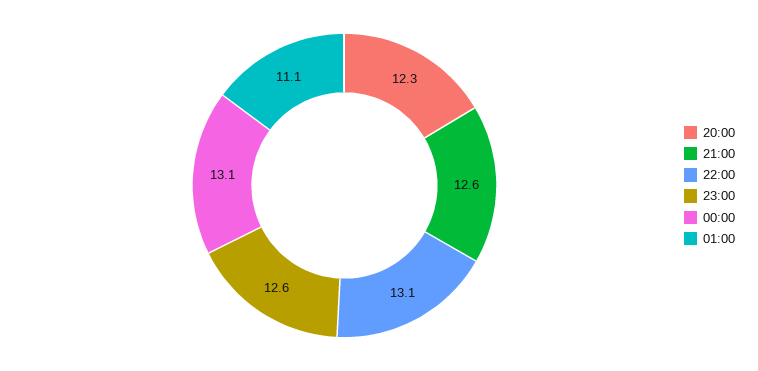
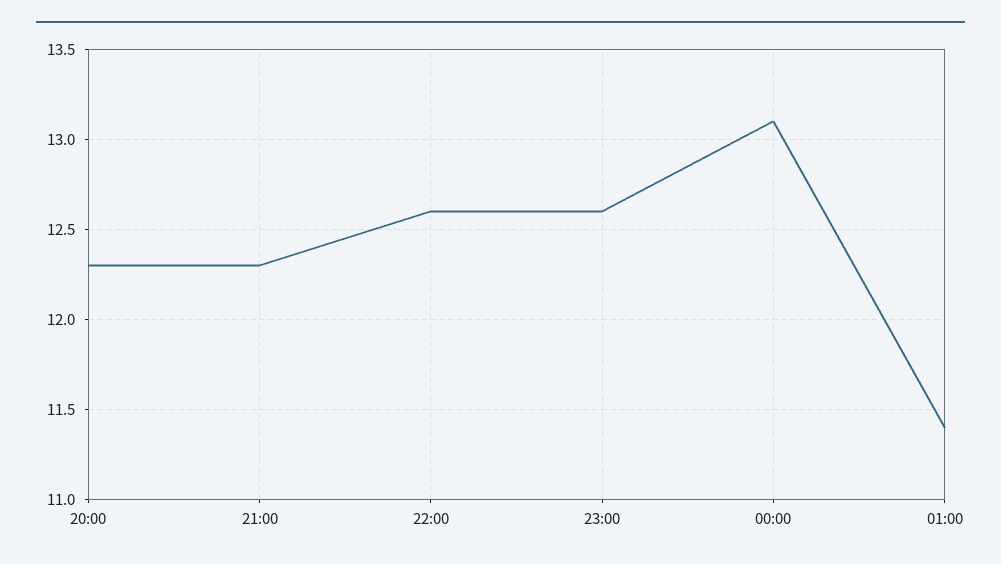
21:00: 12.6 -> 12.3
22:00: 13.1 -> 12.6
01:00: 11.1 -> 11.4

